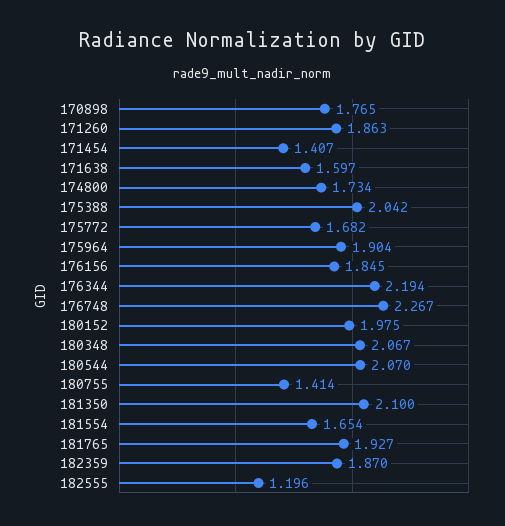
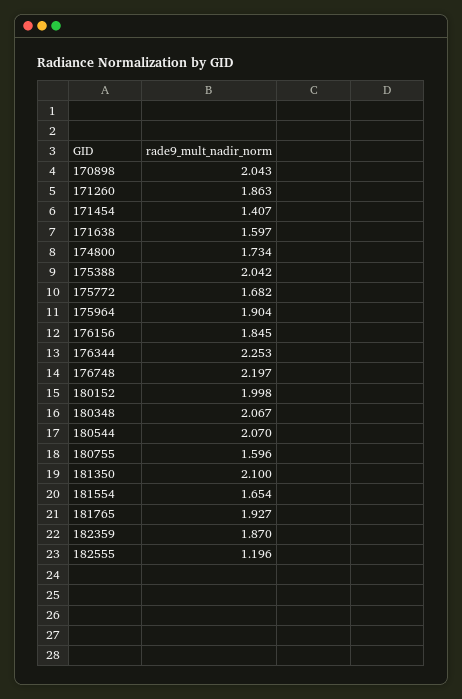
170898: 1.765 -> 2.043
176344: 2.194 -> 2.253
176748: 2.267 -> 2.197
180152: 1.975 -> 1.998
180755: 1.414 -> 1.596

